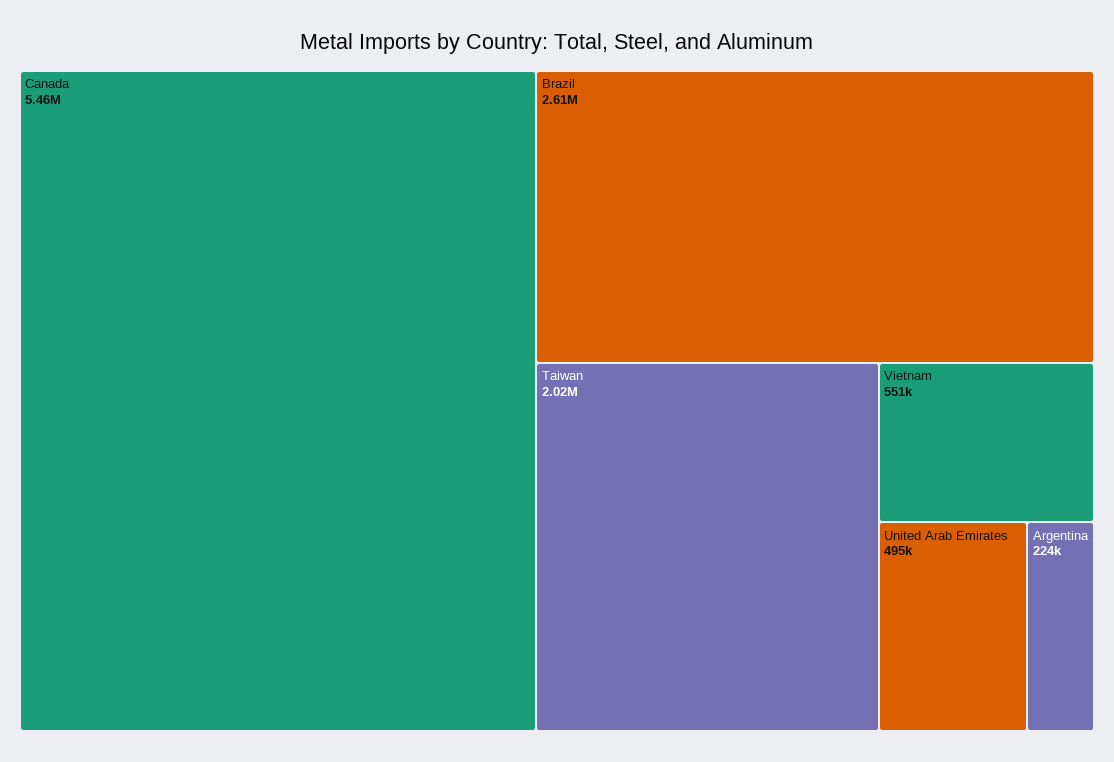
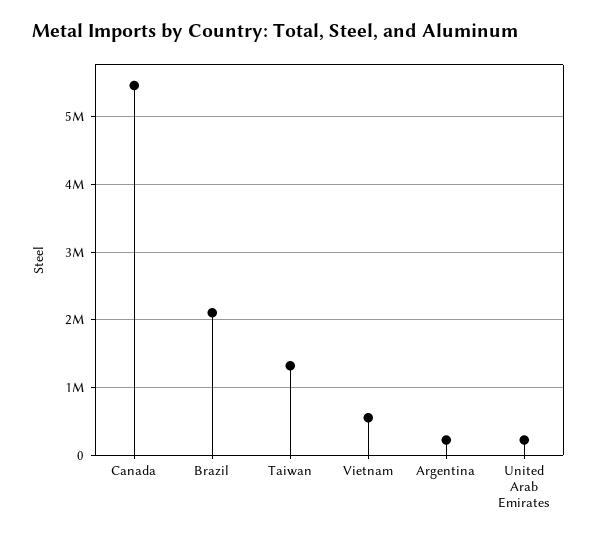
Brazil: 2610000 -> 2100000
Taiwan: 2020000 -> 1300000
United Arab Emirates: 495000 -> 200000

